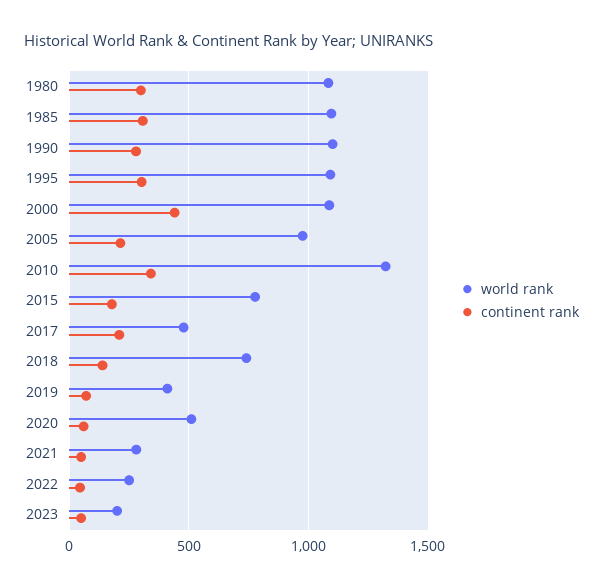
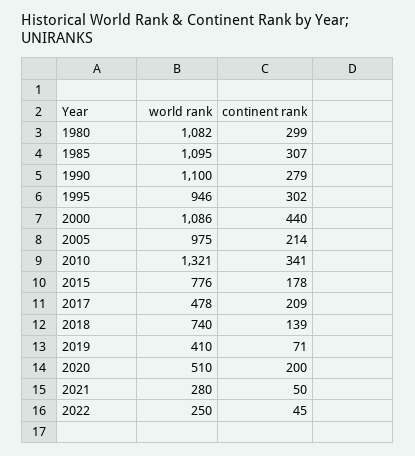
world rank, 1995: 1100 -> 946
continent rank, 2020: 50 -> 200
world rank, 2023: 200 -> none
continent rank, 2023: 50 -> none

